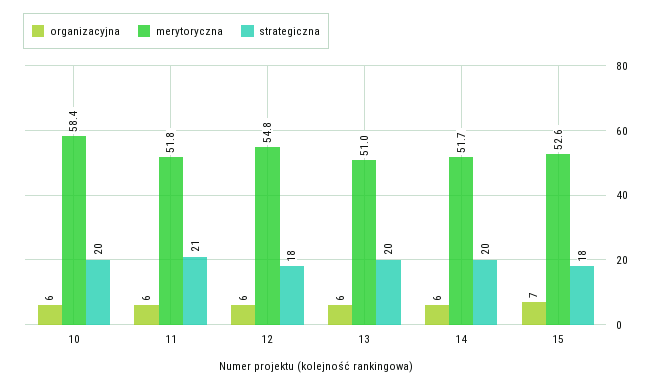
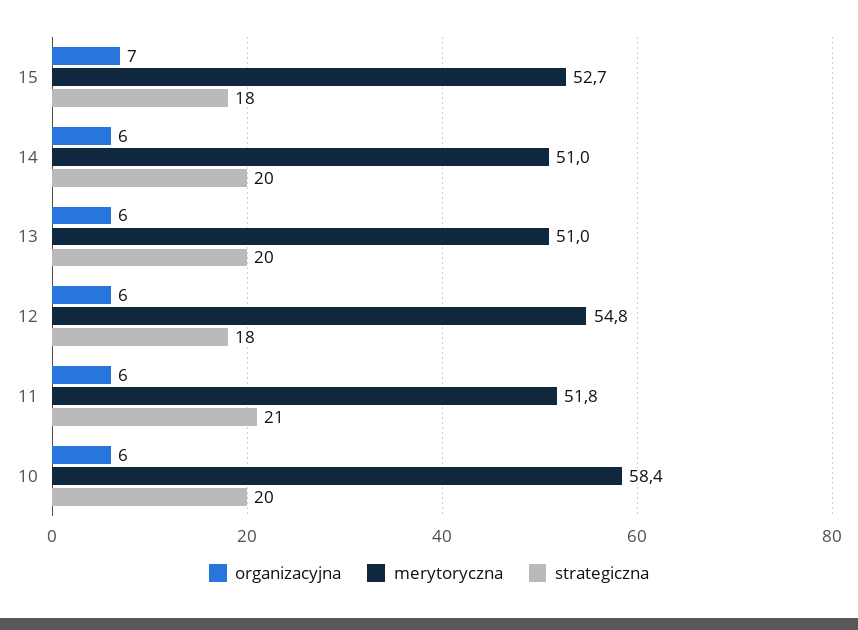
merytoryczna, 14: 51.7 -> 51
merytoryczna, 15: 52.6 -> 52.7

